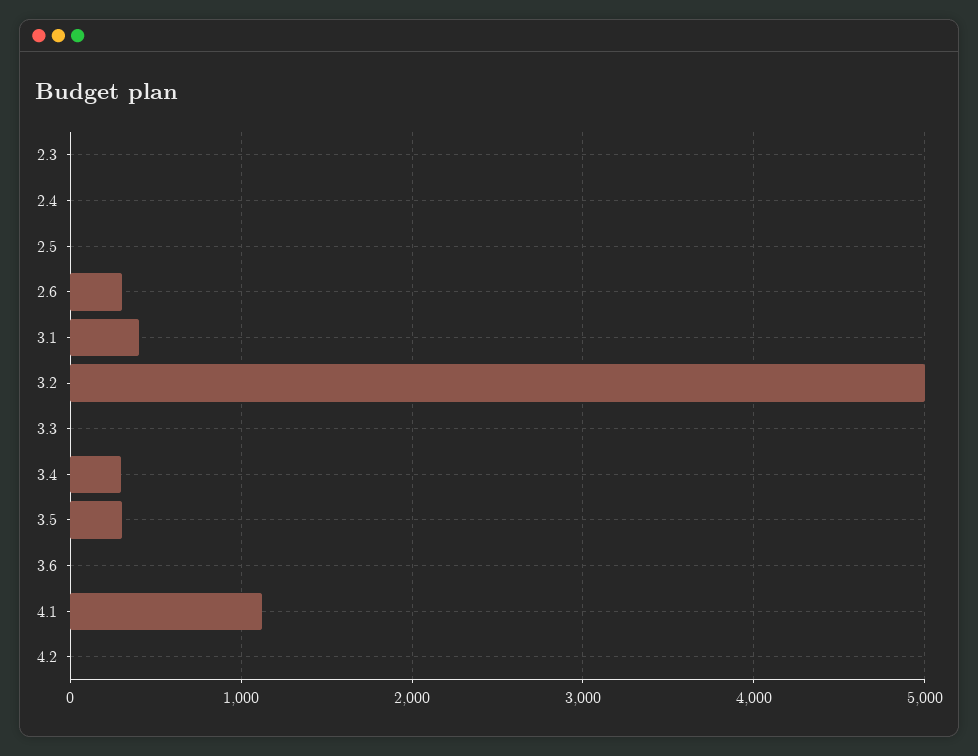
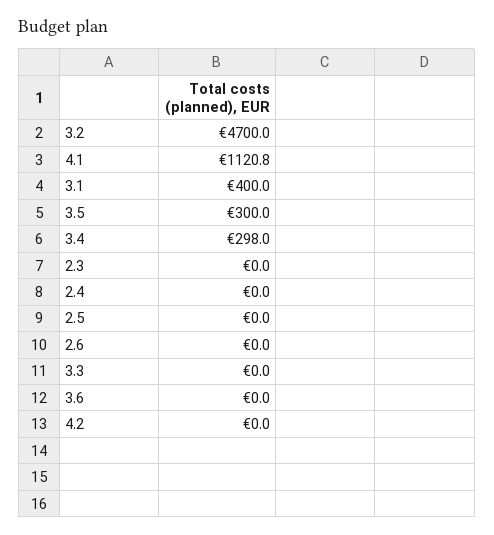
2.6: 300 -> 0
3.2: 5000 -> 4700

